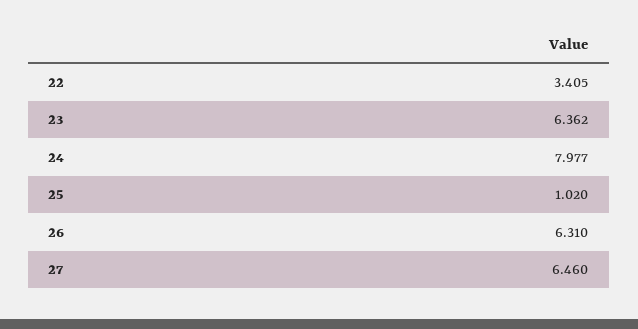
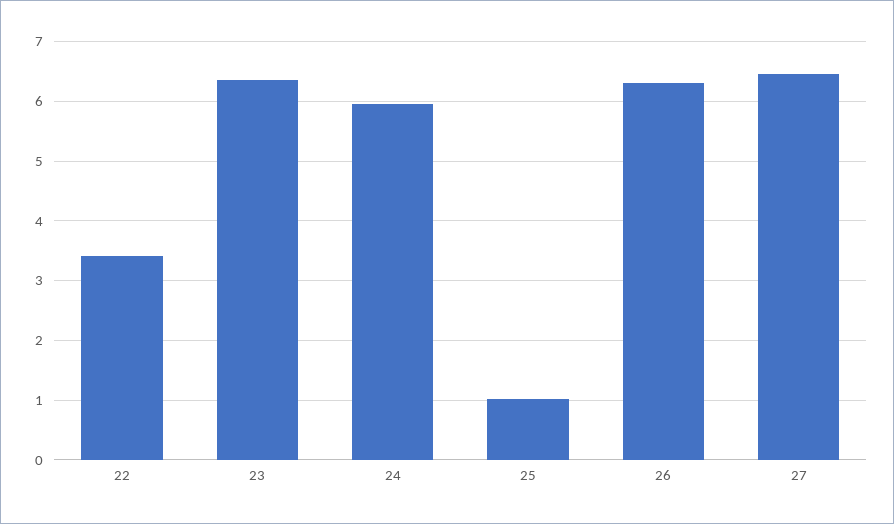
24: 7.977 -> 6

